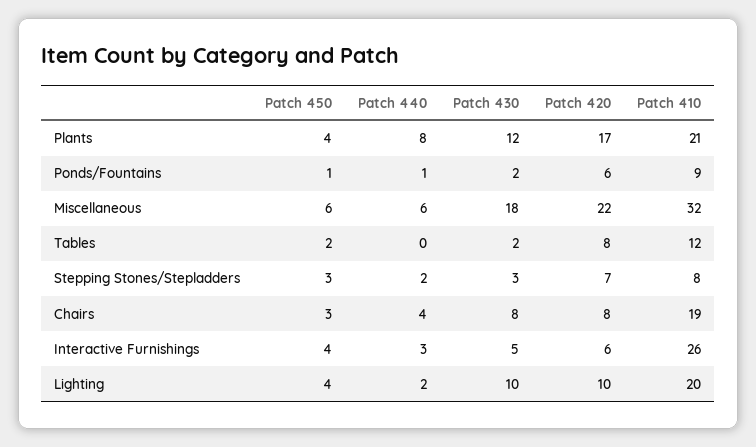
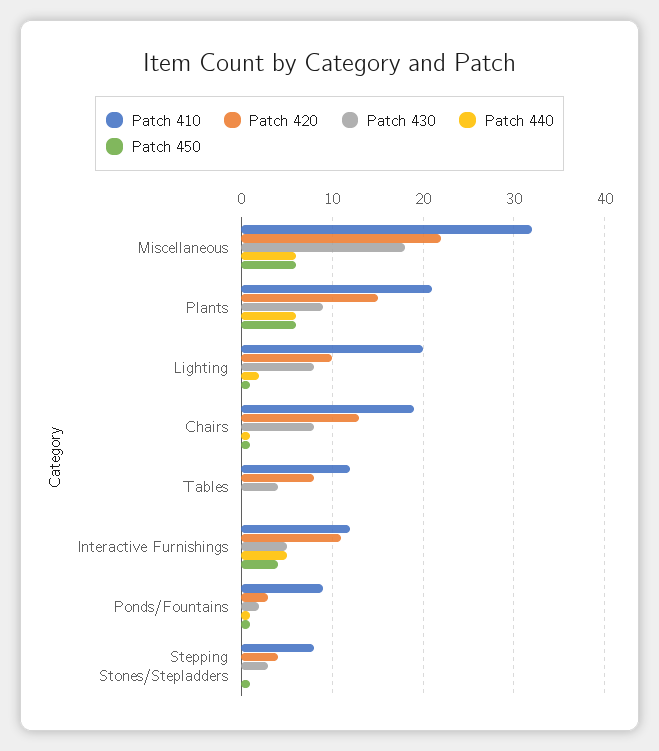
Patch 450, Plants: 4 -> 6
Patch 440, Plants: 8 -> 6
Patch 430, Plants: 12 -> 9
Patch 420, Plants: 17 -> 15
Patch 420, Ponds/Fountains: 6 -> 3
Patch 450, Tables: 2 -> 0
Patch 430, Tables: 2 -> 4
Patch 450, Stepping Stones/Stepladders: 3 -> 1
Patch 440, Stepping Stones/Stepladders: 2 -> 0
Patch 420, Stepping Stones/Stepladders: 7 -> 4
Patch 450, Chairs: 3 -> 1
Patch 440, Chairs: 4 -> 1
Patch 420, Chairs: 8 -> 13
Patch 440, Interactive Furnishings: 3 -> 5
Patch 420, Interactive Furnishings: 6 -> 11
Patch 410, Interactive Furnishings: 26 -> 12
Patch 450, Lighting: 4 -> 1
Patch 430, Lighting: 10 -> 8

